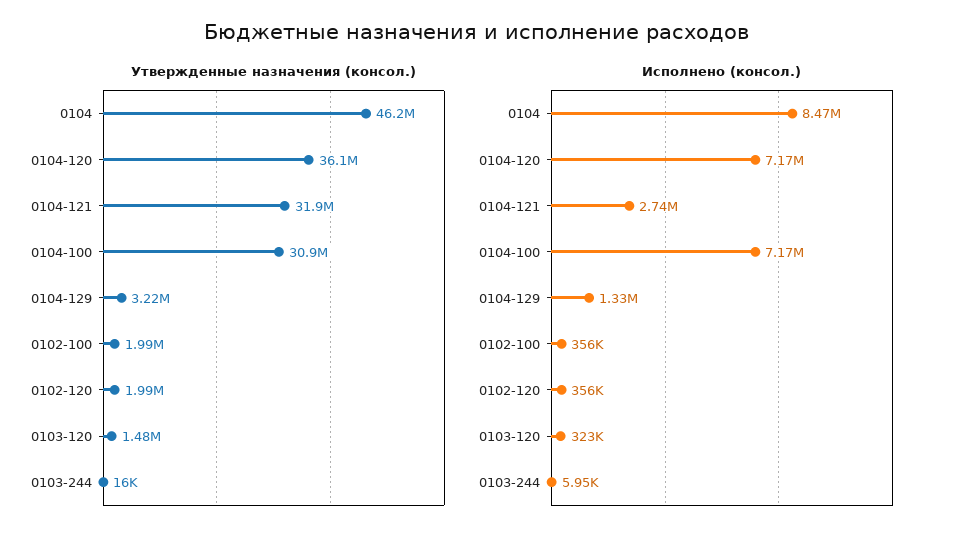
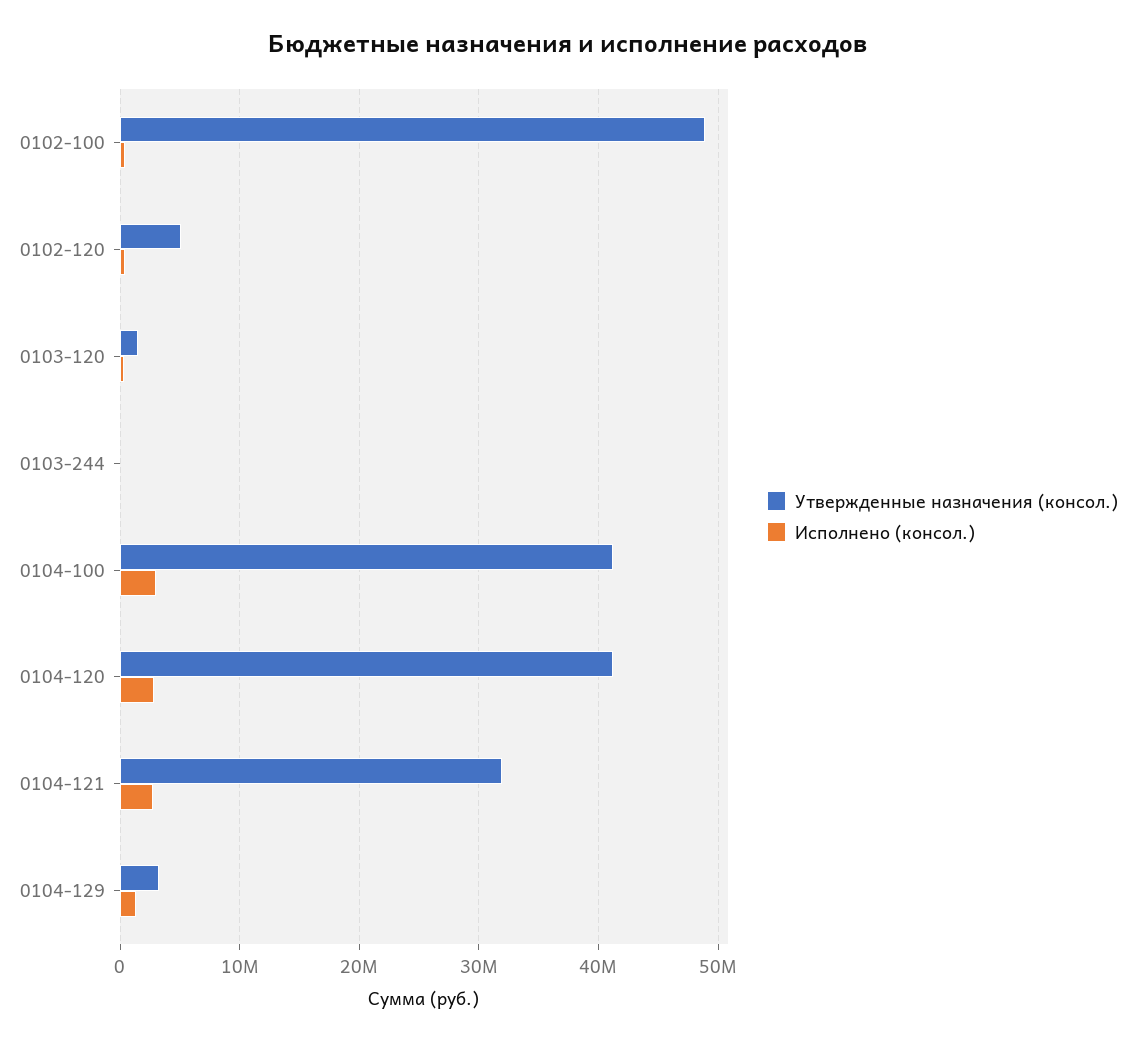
Утвержденные назначения (консол.), 0104: 46200000 -> none
Утвержденные назначения (консол.), 0104-120: 36100000 -> 41000000
Утвержденные назначения (консол.), 0104-100: 30900000 -> 41000000
Утвержденные назначения (консол.), 0102-100: 1990000 -> 49000000
Утвержденные назначения (консол.), 0102-120: 1990000 -> 5000000
Исполнено (консол.), 0104: 8470000 -> none
Исполнено (консол.), 0104-120: 7170000 -> 3000000
Исполнено (консол.), 0104-100: 7170000 -> 3000000

